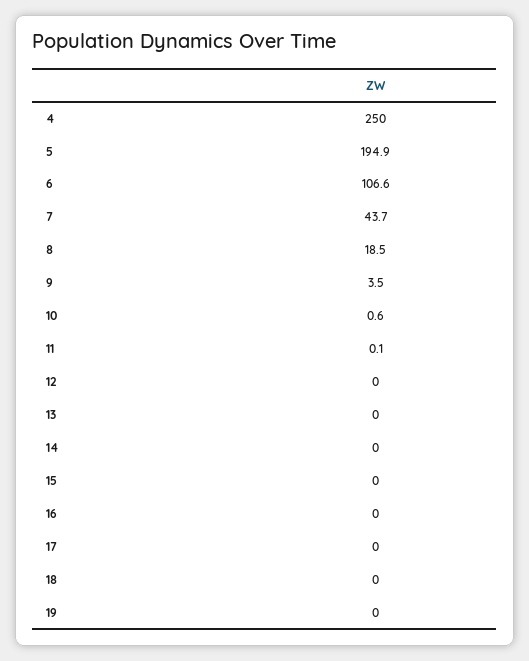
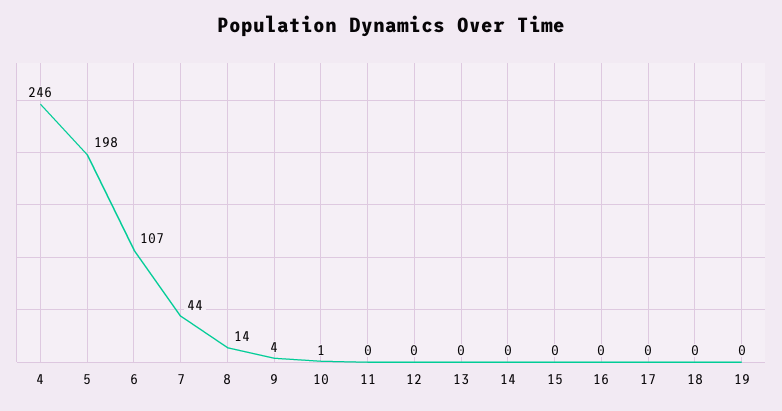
4: 250 -> 246
5: 194.9 -> 198
8: 18.5 -> 14

